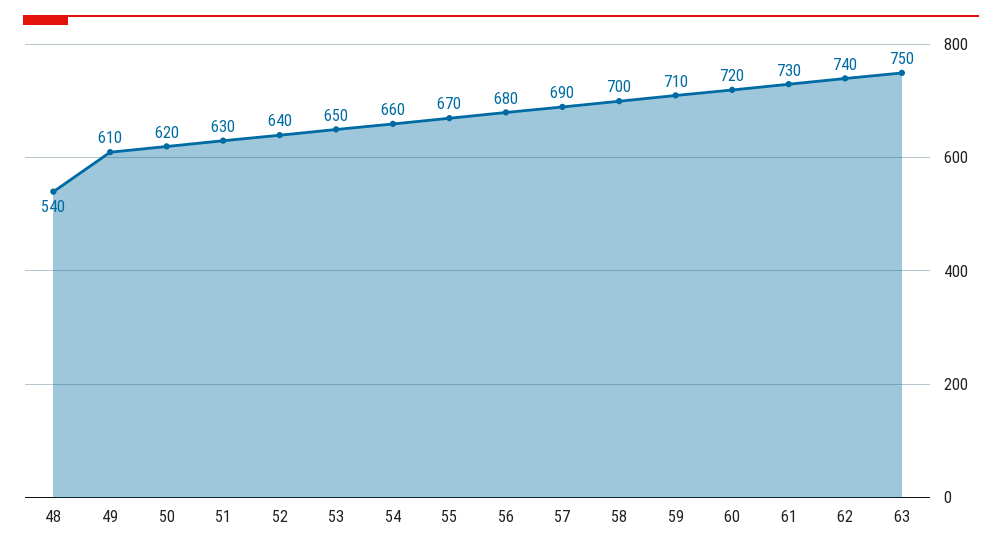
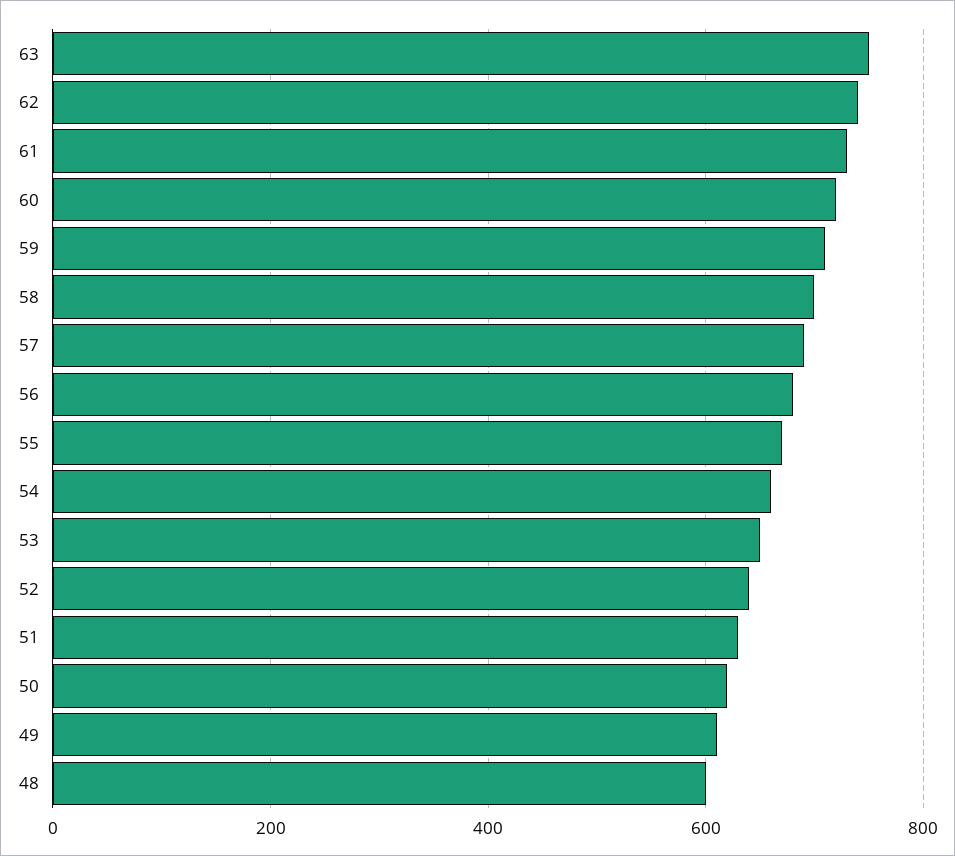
48: 540 -> 600

